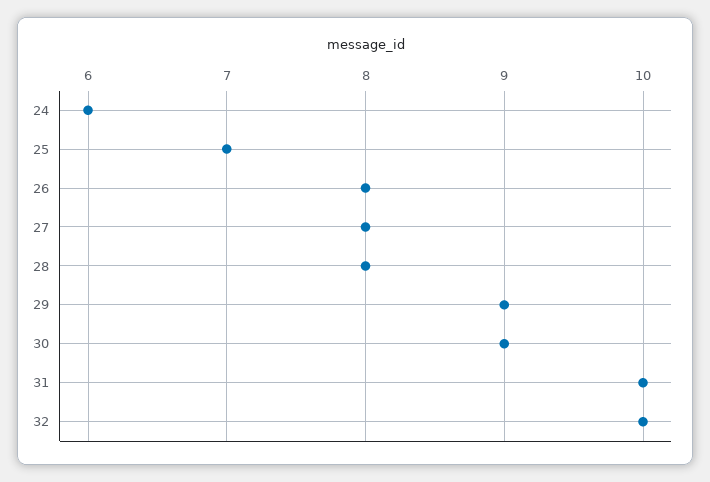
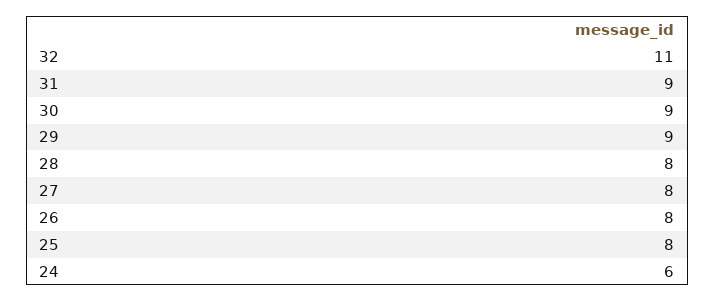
25: 7 -> 8
31: 10 -> 9
32: 10 -> 11

